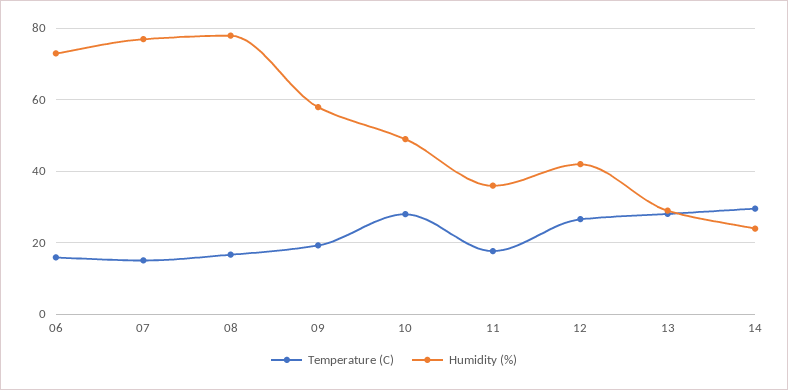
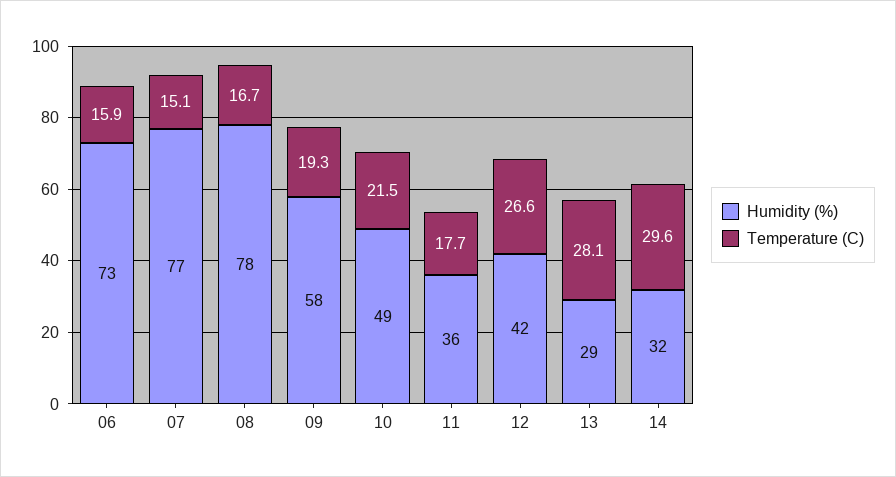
Temperature (C), 10: 28 -> 21.5
Humidity (%), 14: 24 -> 32

